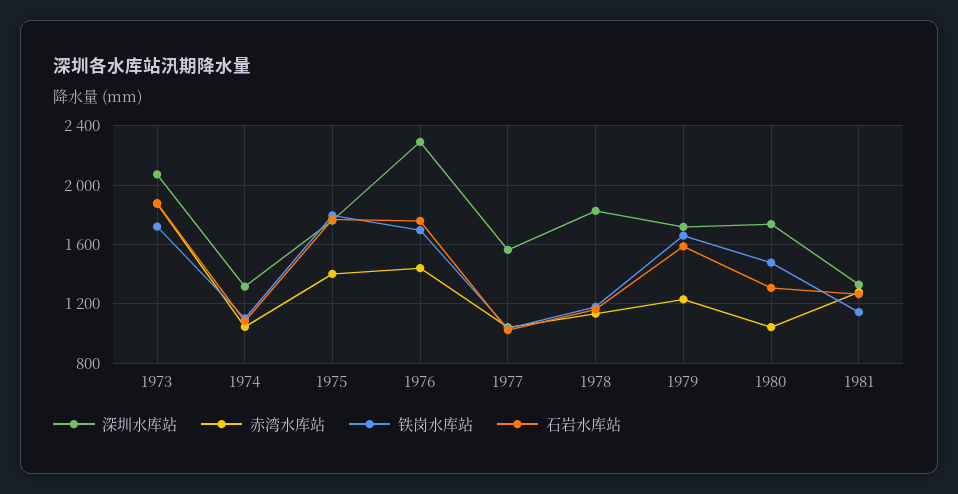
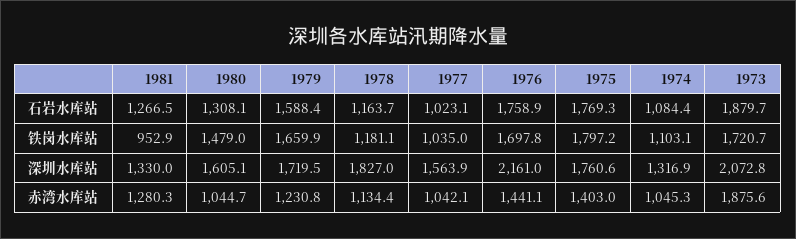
深圳水库站, 1976: 2300 -> 2161
深圳水库站, 1980: 1750 -> 1605.1
铁岗水库站, 1981: 1150 -> 952.9

